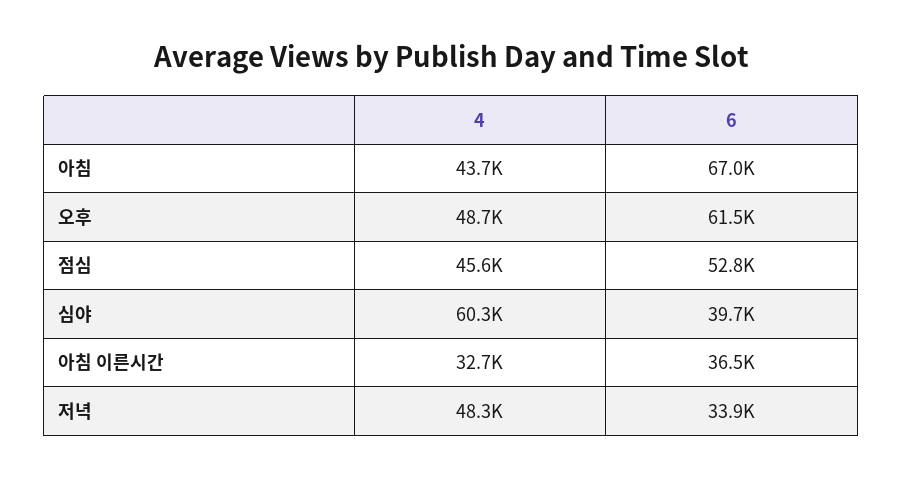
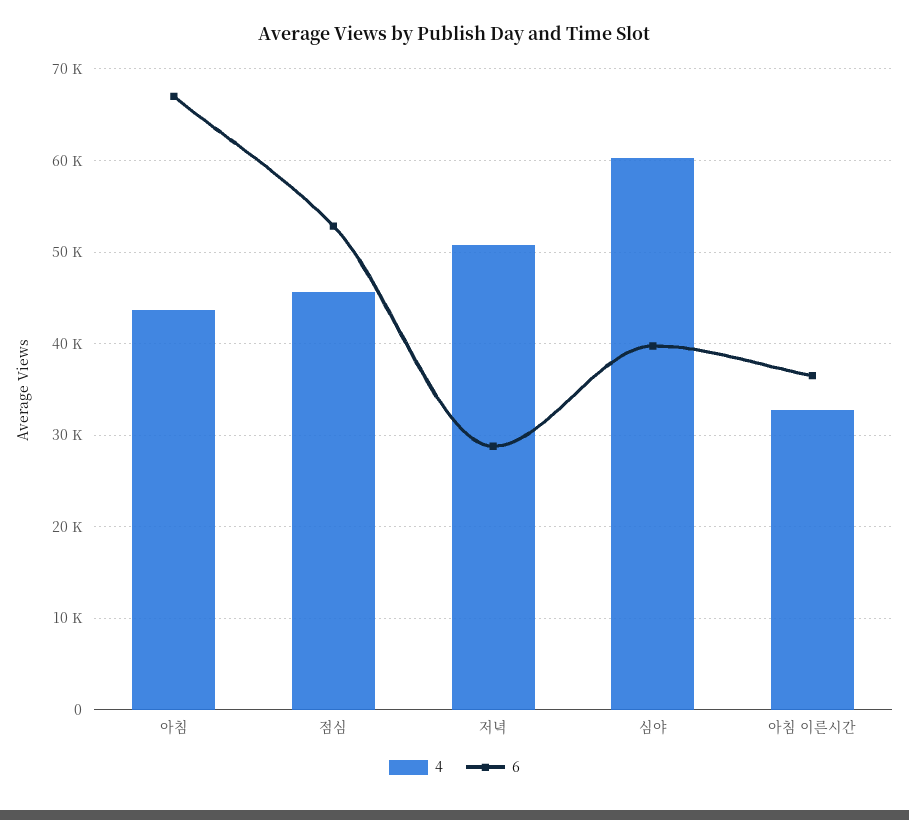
4, 오후: 48700 -> none
6, 오후: 61500 -> none
4, 저녁: 48300 -> 51000
6, 저녁: 33900 -> 29000

